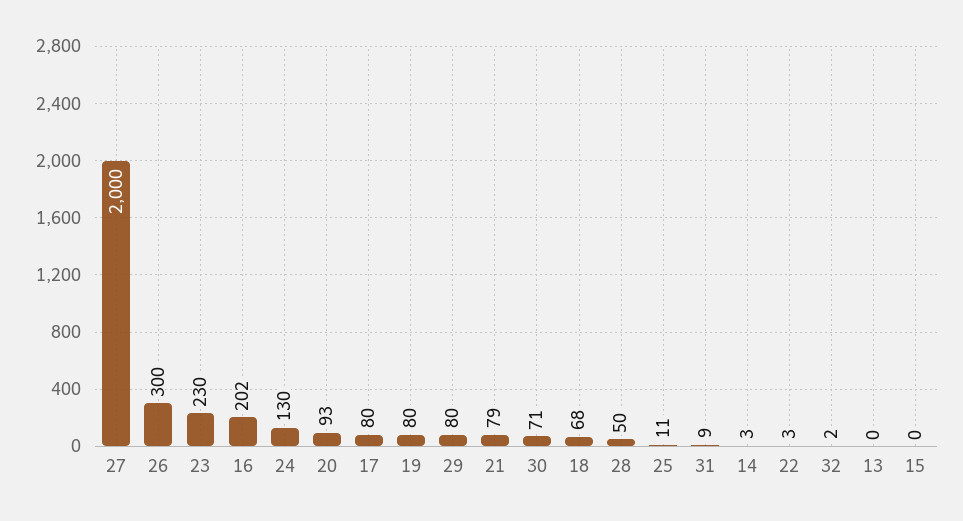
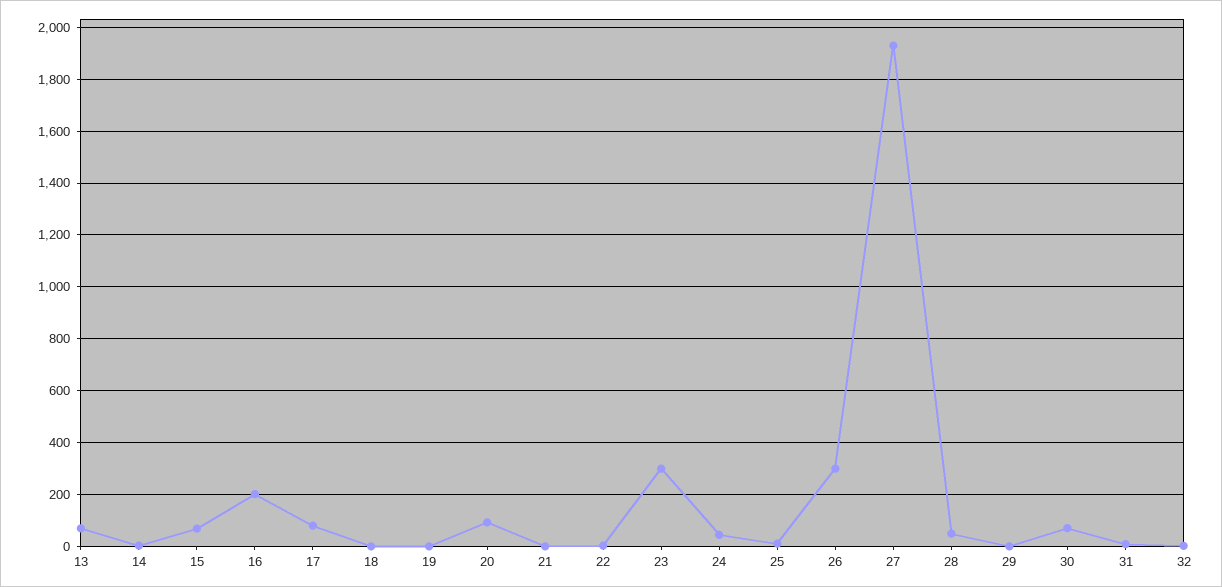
27: 2000 -> 1925
23: 230 -> 300
24: 130 -> 50
19: 80 -> 0
29: 80 -> 0
21: 79 -> 0
18: 68 -> 0
13: 0 -> 75
15: 0 -> 75

